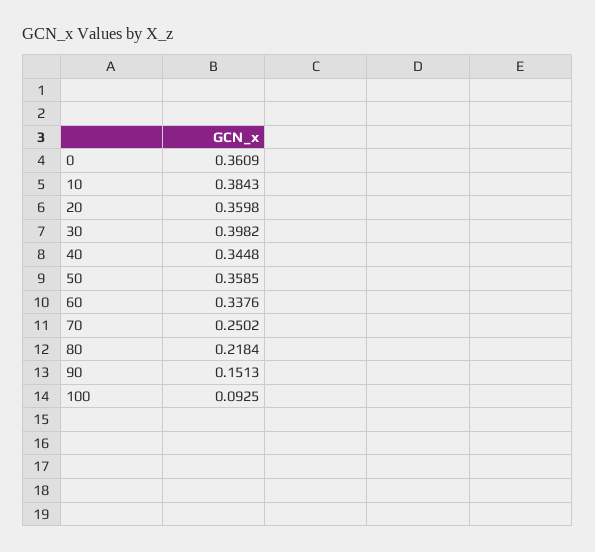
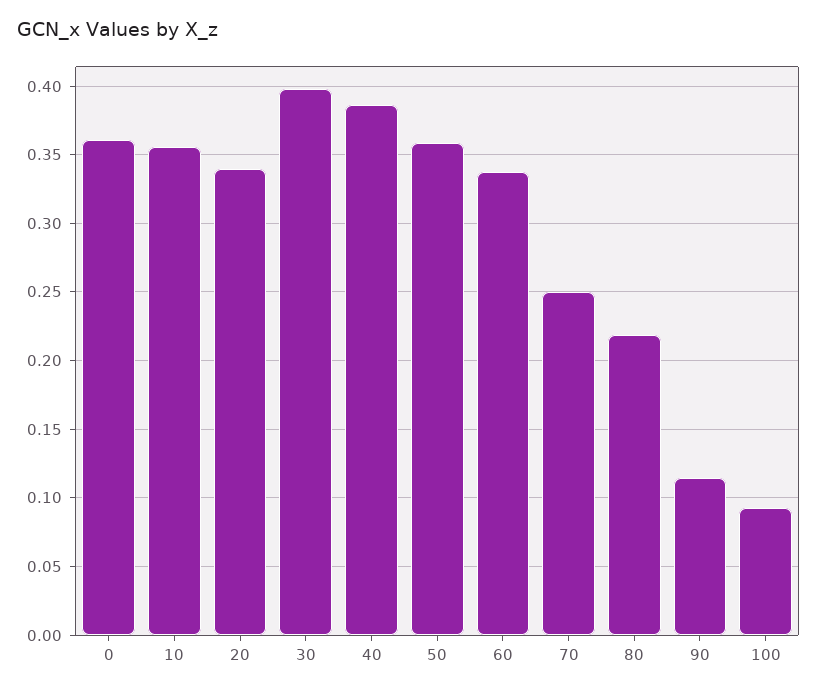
10: 0.3843 -> 0.355
20: 0.3598 -> 0.34
40: 0.3448 -> 0.385
90: 0.1513 -> 0.115

